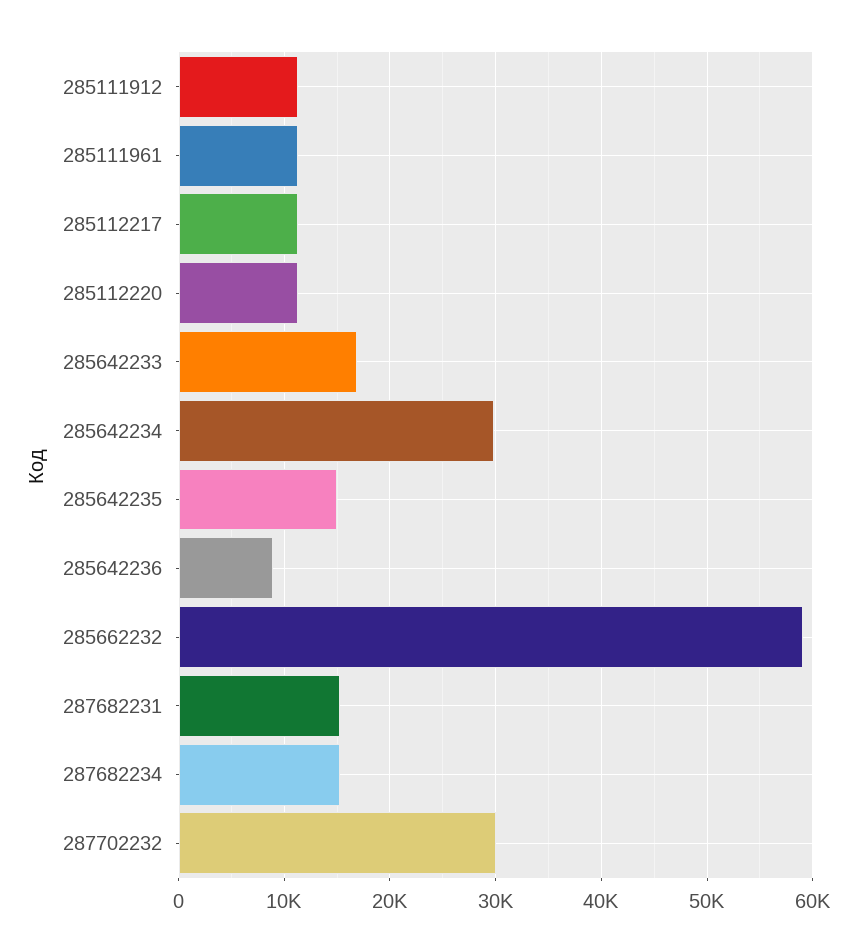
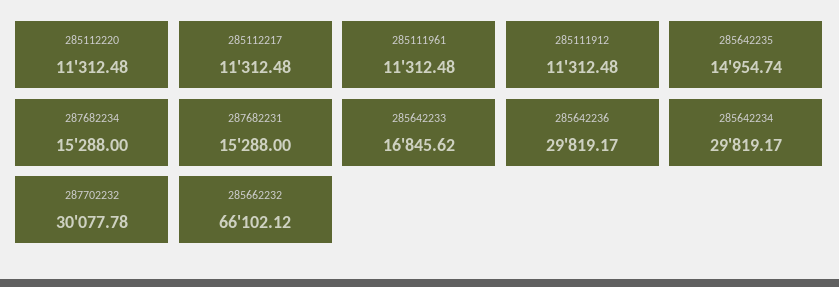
285642236: 9000 -> 29819.17
285662232: 59000 -> 66102.12

